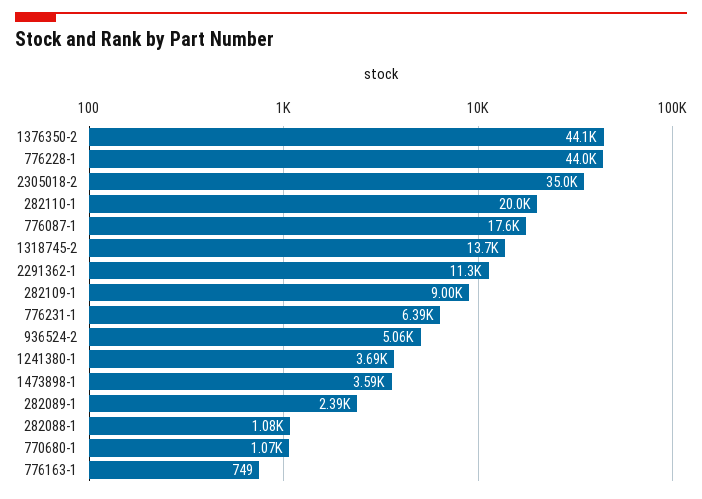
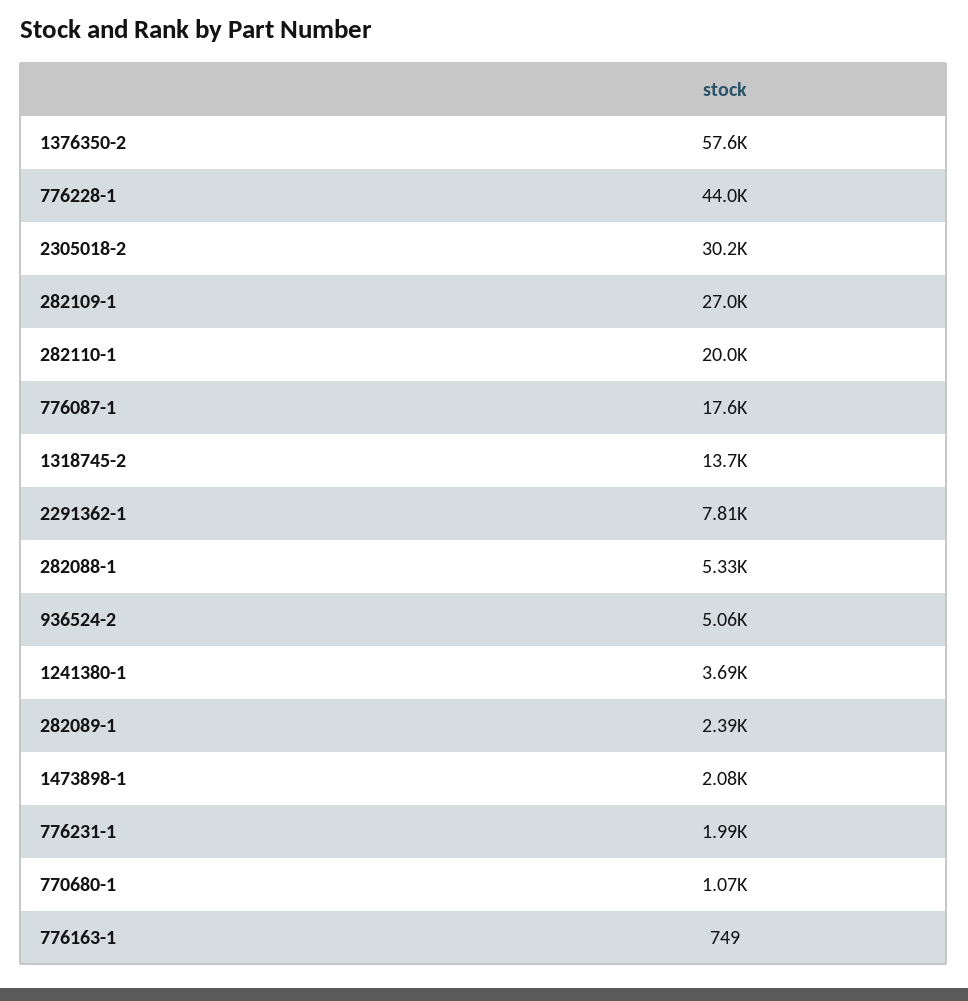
1376350-2: 44100 -> 57600
2305018-2: 35000 -> 30200
2291362-1: 11300 -> 7810
282109-1: 9000 -> 27000
776231-1: 6390 -> 1990
1473898-1: 3590 -> 2080
282088-1: 1080 -> 5330

